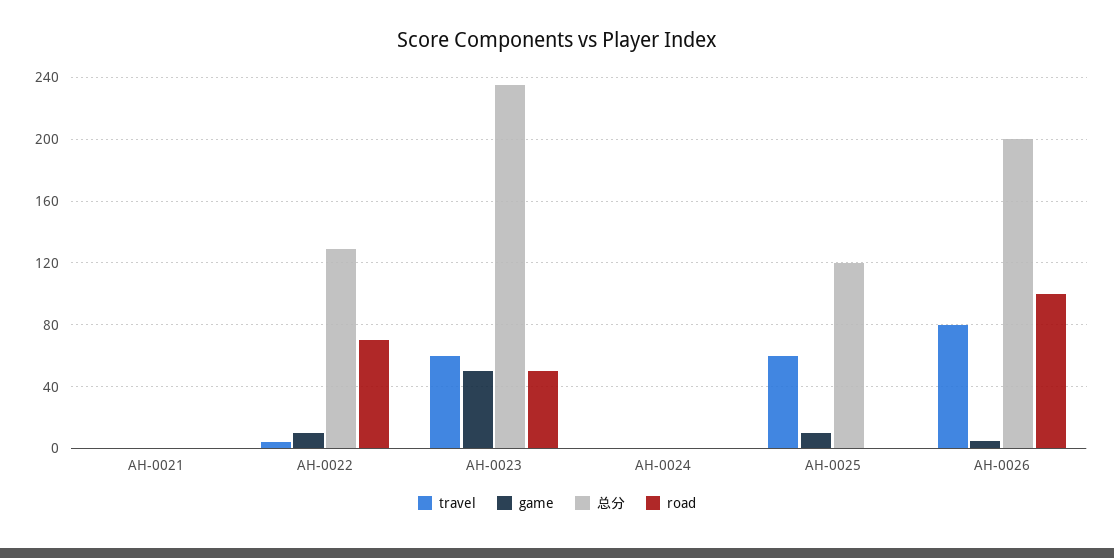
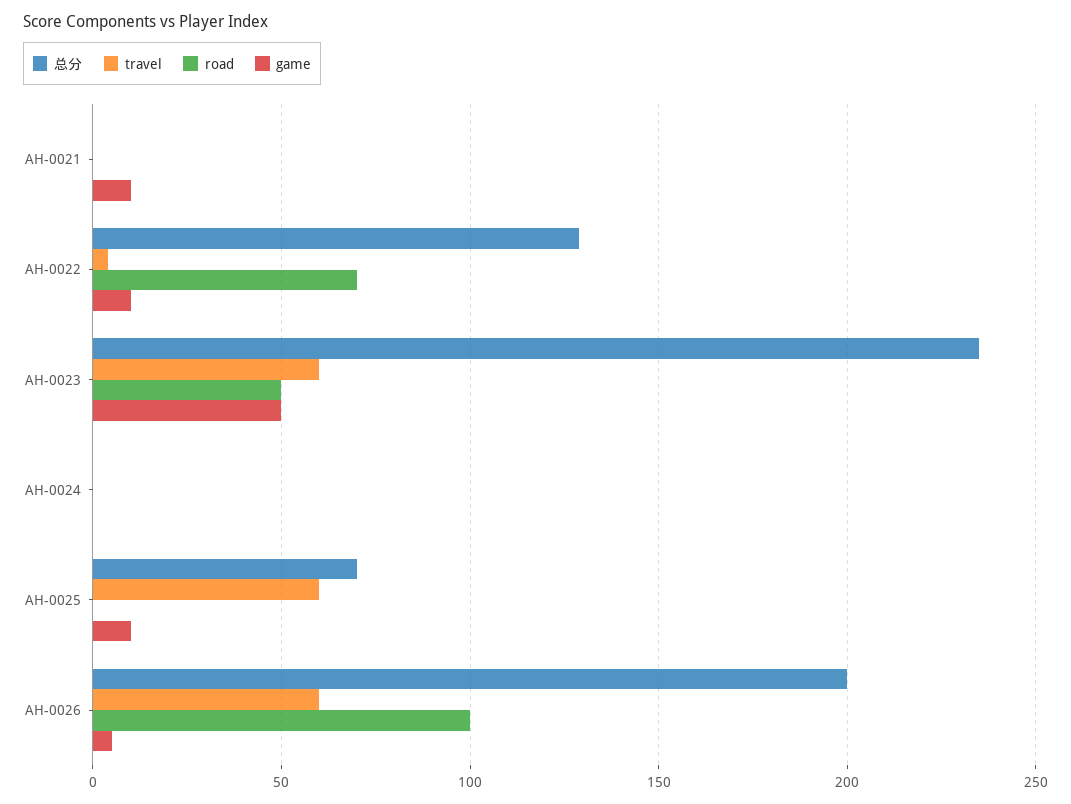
game, AH-0021: 0 -> 10
总分, AH-0025: 120 -> 70
travel, AH-0026: 80 -> 60

